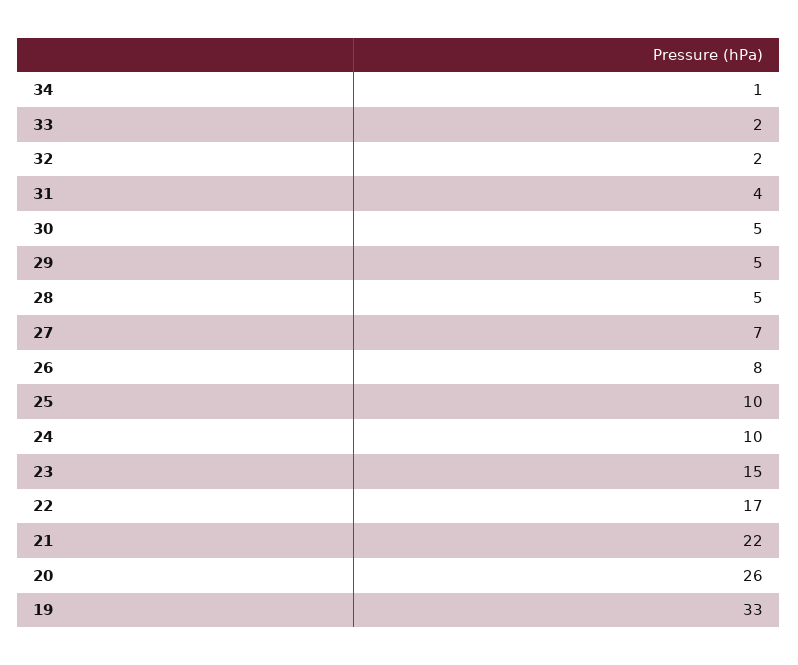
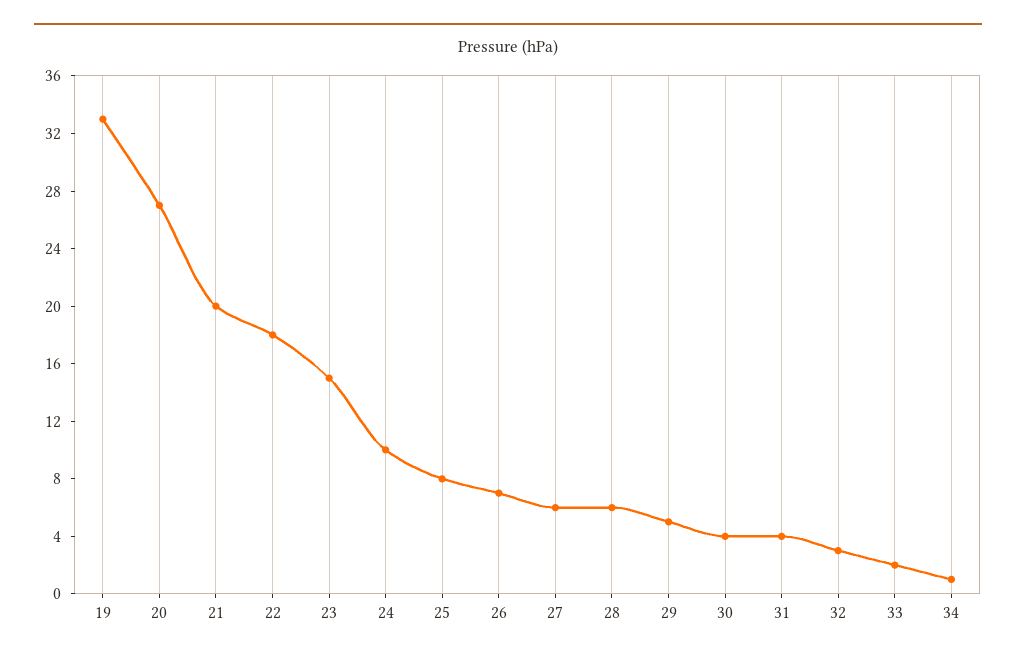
32: 2 -> 3
30: 5 -> 4
28: 5 -> 6
27: 7 -> 6
26: 8 -> 7
25: 10 -> 8
22: 17 -> 18
21: 22 -> 20
20: 26 -> 27

